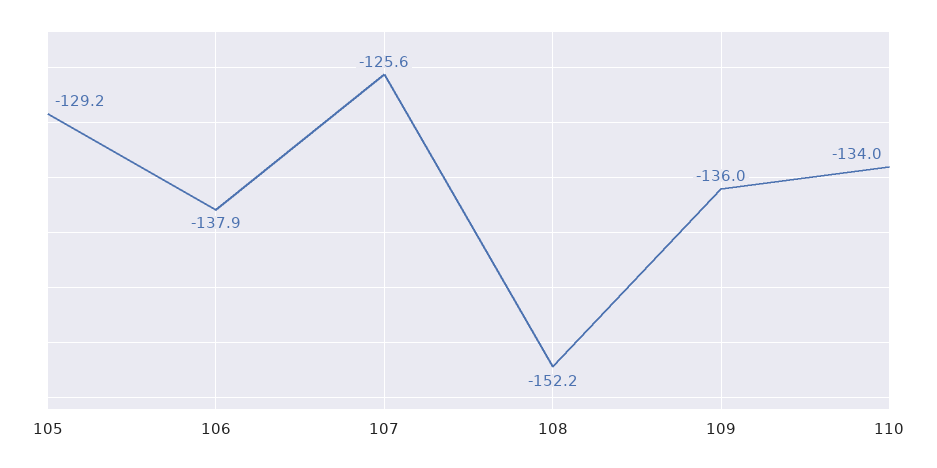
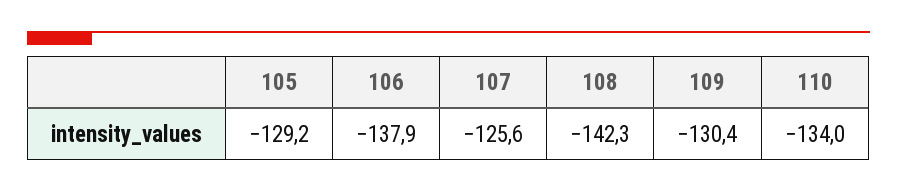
108: -152.2 -> -142.3
109: -136 -> -130.4

